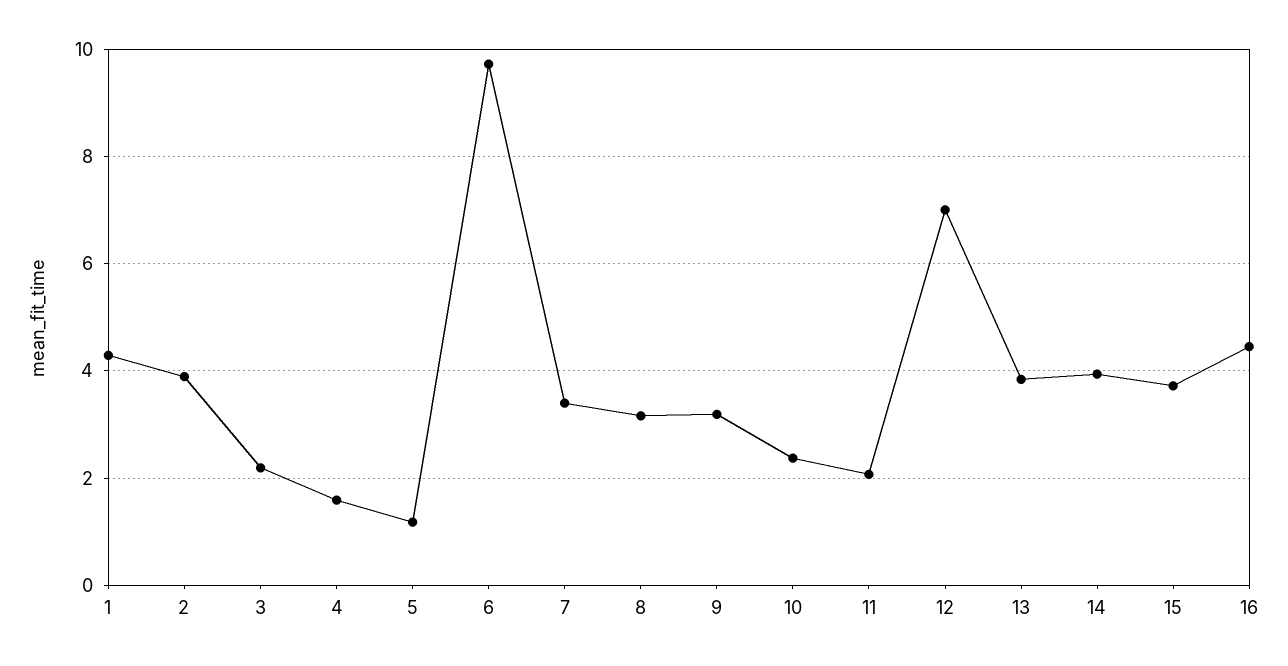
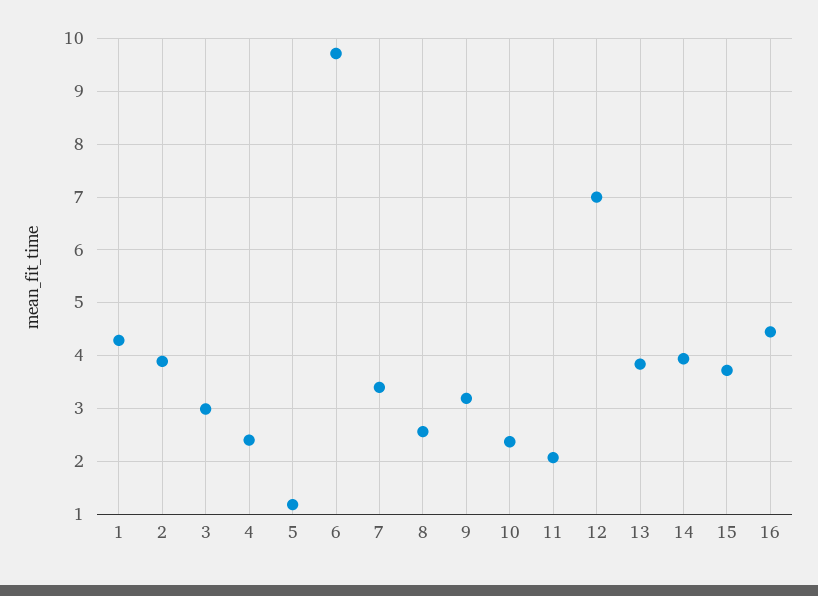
3: 2.2 -> 3
4: 1.6 -> 2.4
8: 3.2 -> 2.6

